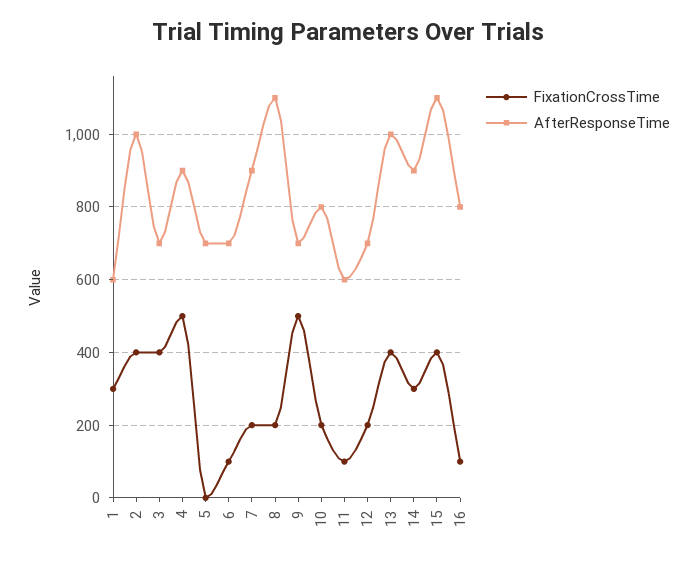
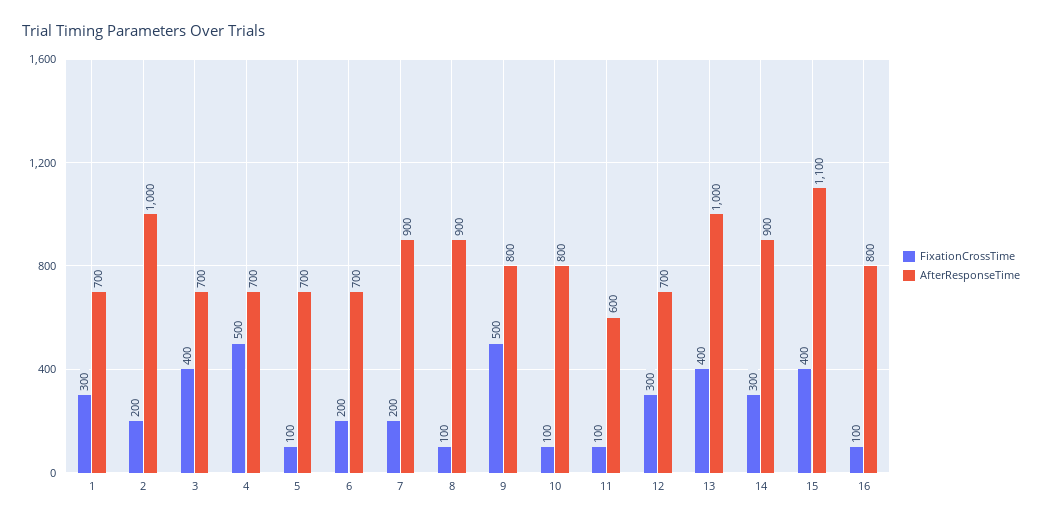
AfterResponseTime, 1: 600 -> 700
FixationCrossTime, 2: 400 -> 200
AfterResponseTime, 4: 900 -> 700
FixationCrossTime, 5: 0 -> 100
FixationCrossTime, 6: 100 -> 200
FixationCrossTime, 8: 200 -> 100
AfterResponseTime, 8: 1100 -> 900
AfterResponseTime, 9: 700 -> 800
FixationCrossTime, 10: 200 -> 100
FixationCrossTime, 12: 200 -> 300

